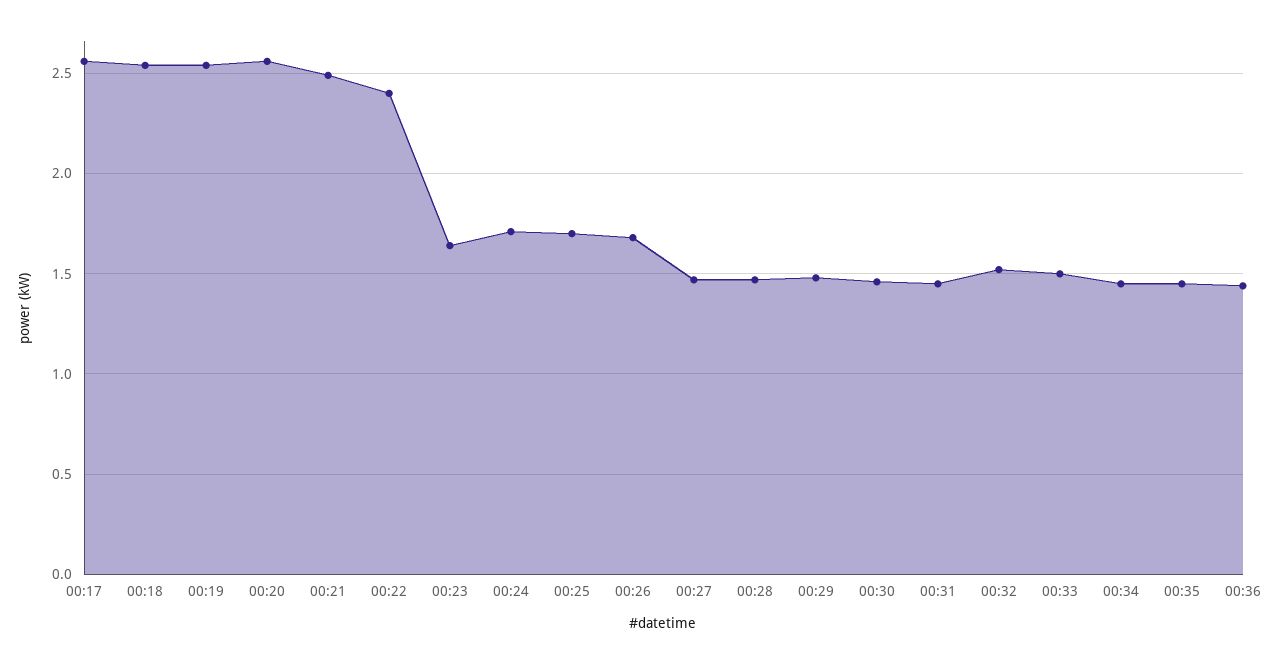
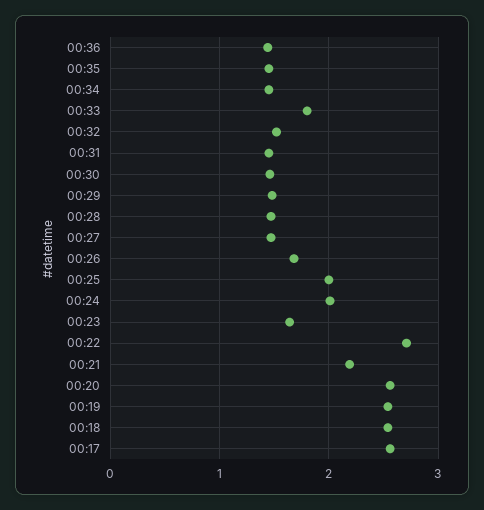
00:21: 2.5 -> 2.2
00:22: 2.4 -> 2.7
00:24: 1.7 -> 2
00:25: 1.7 -> 2
00:33: 1.5 -> 1.8

